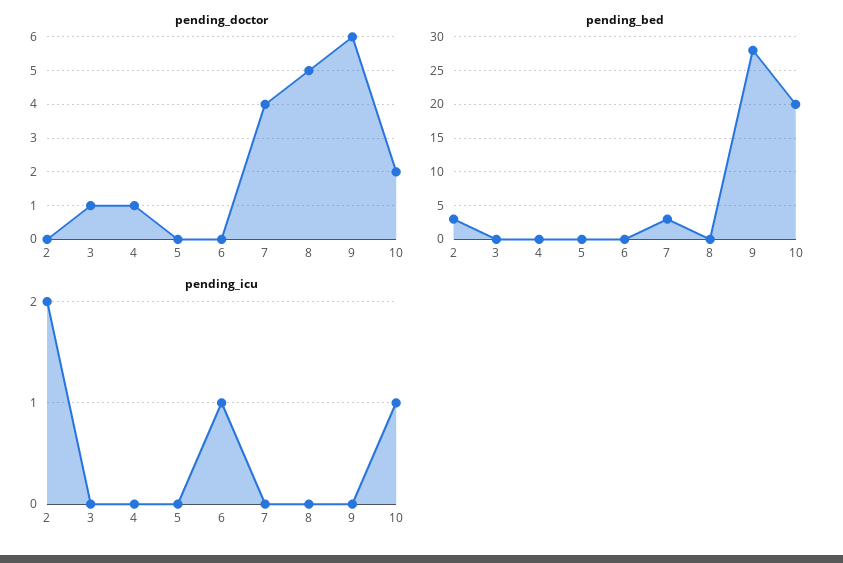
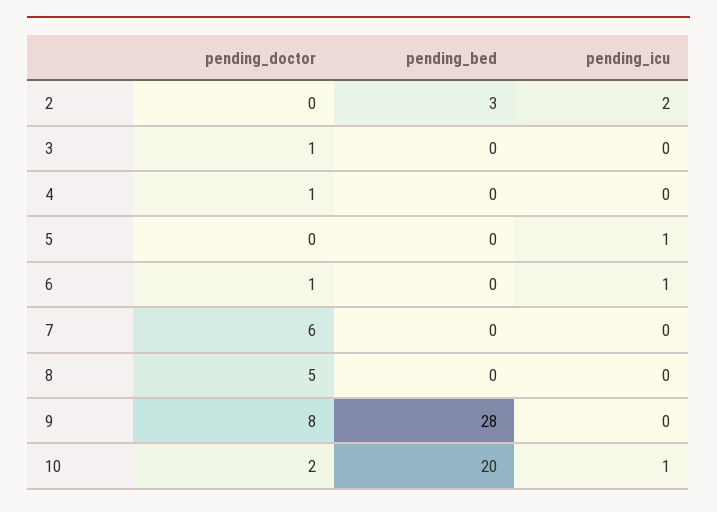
pending_doctor, 6: 0 -> 1
pending_doctor, 7: 4 -> 6
pending_doctor, 9: 6 -> 8
pending_bed, 7: 3 -> 0
pending_icu, 5: 0 -> 1

